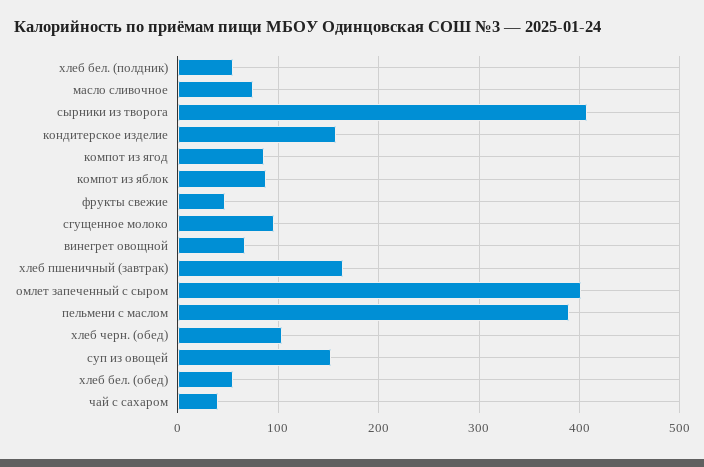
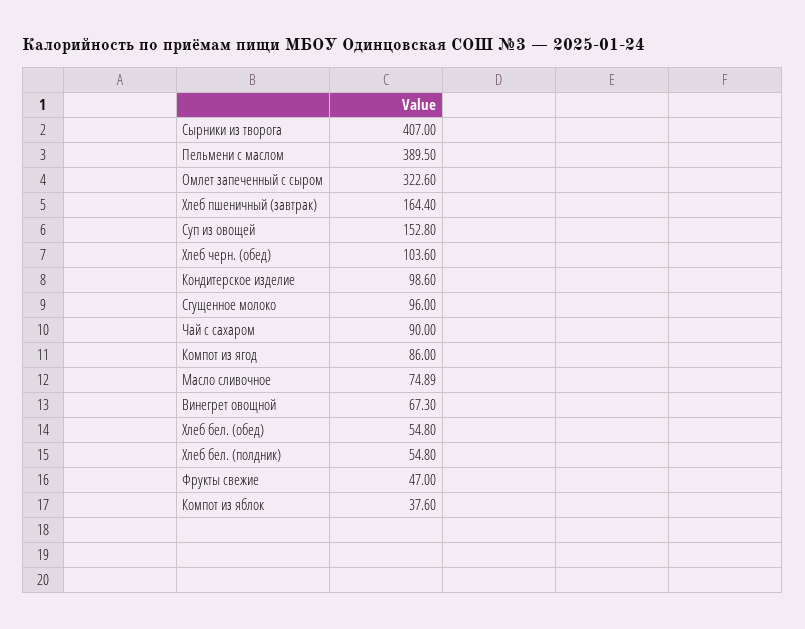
кондитерское изделие: 160 -> 98.6
компот из яблок: 90 -> 37.6
омлет запеченный с сыром: 400 -> 322.6
чай с сахаром: 40 -> 90

